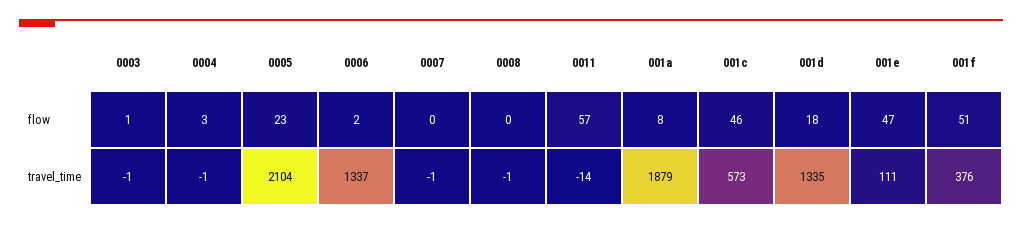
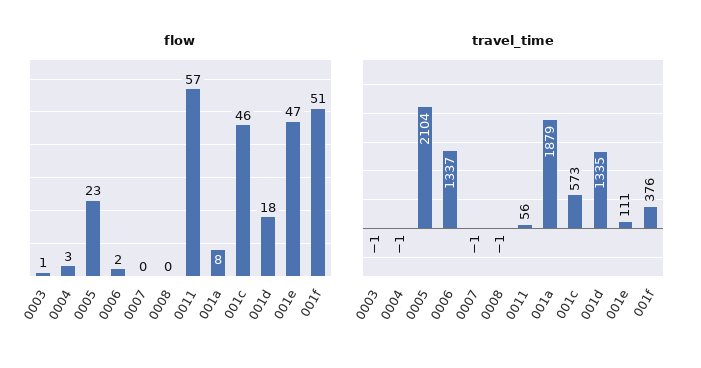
travel_time, 0011: -14 -> 56

